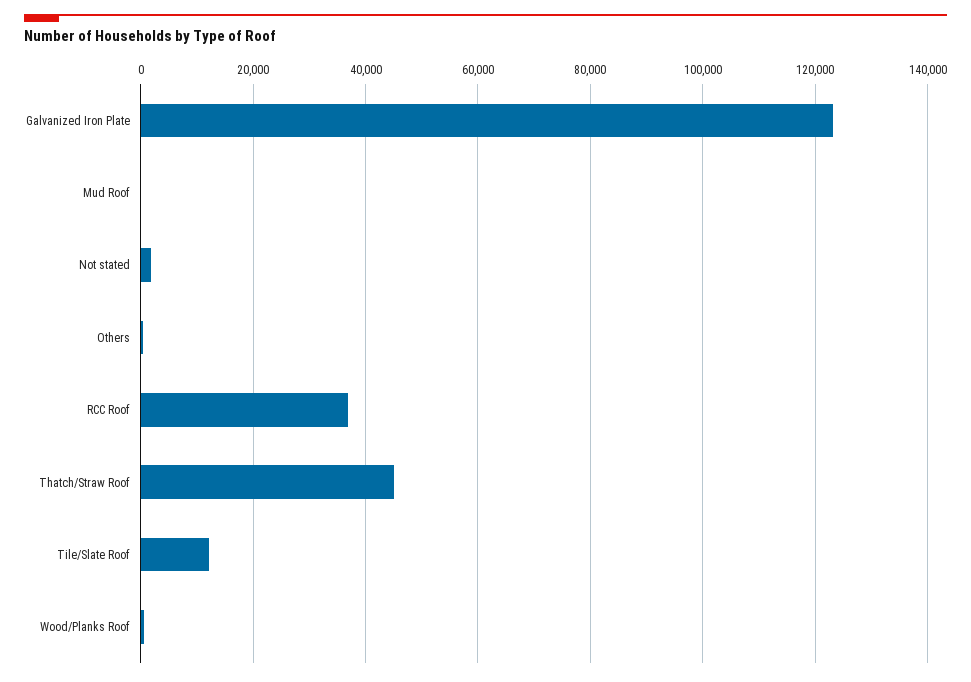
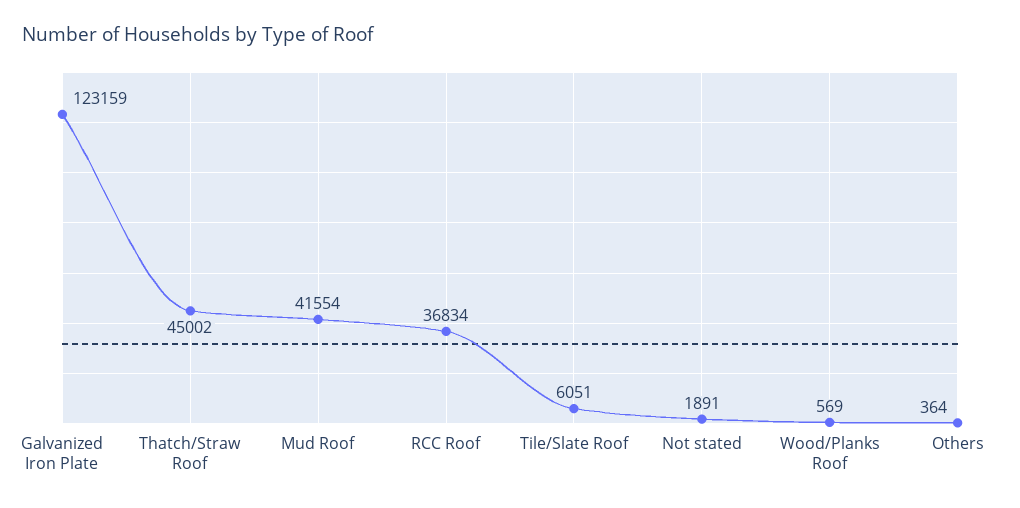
Mud Roof: 0 -> 41554
Tile/Slate Roof: 12000 -> 6051

